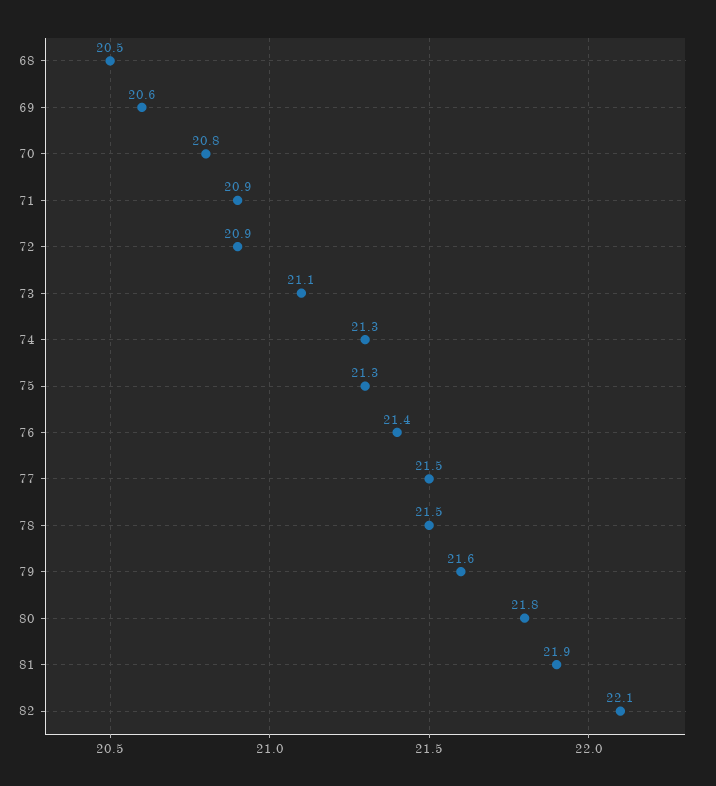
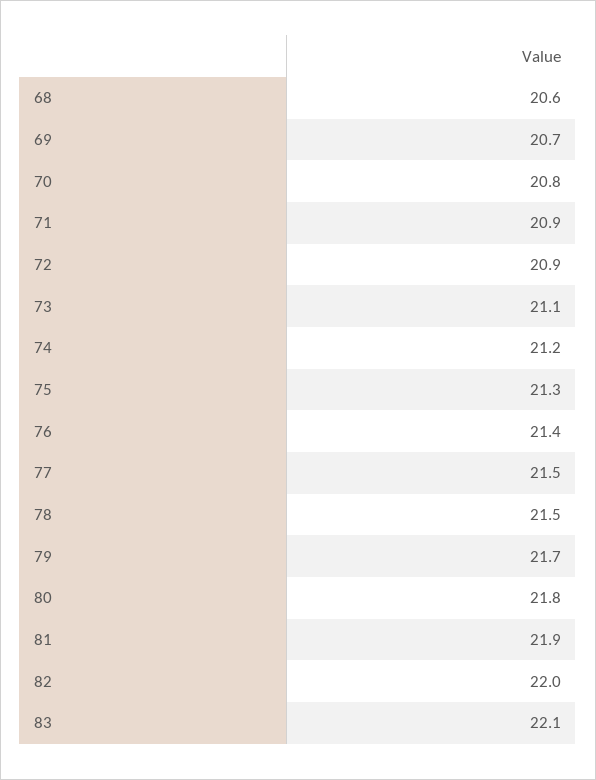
68: 20.5 -> 20.6
69: 20.6 -> 20.7
74: 21.3 -> 21.2
79: 21.6 -> 21.7
82: 22.1 -> 22
83: none -> 22.1

